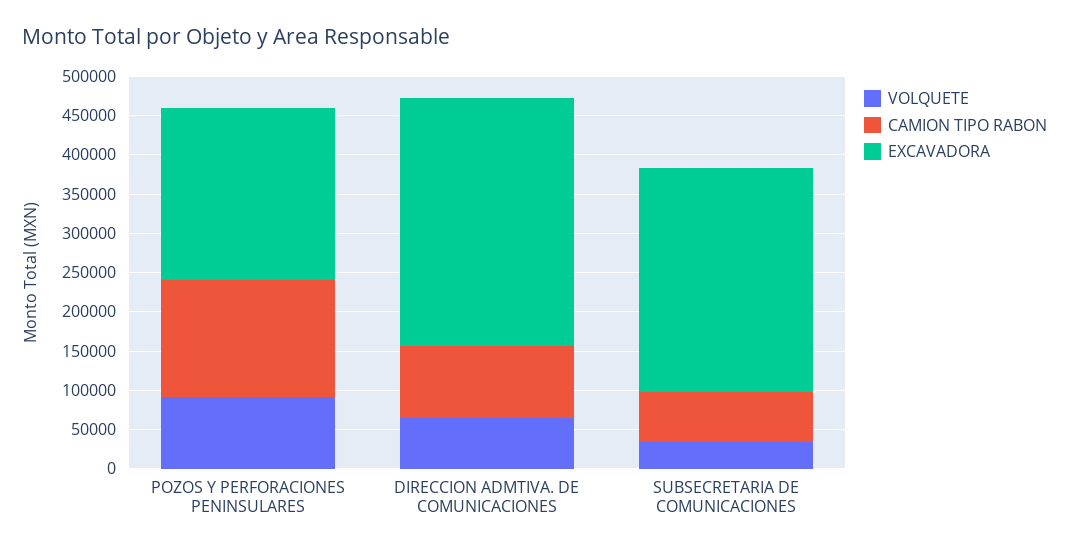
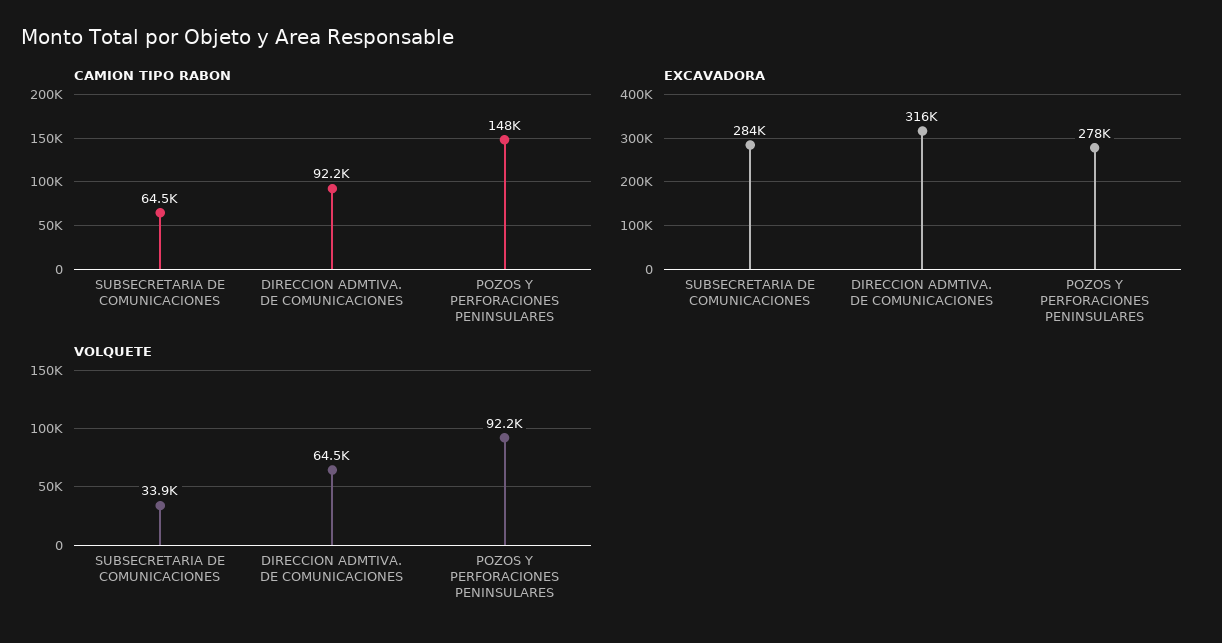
EXCAVADORA, POZOS Y PERFORACIONES PENINSULARES: 225000 -> 278000

